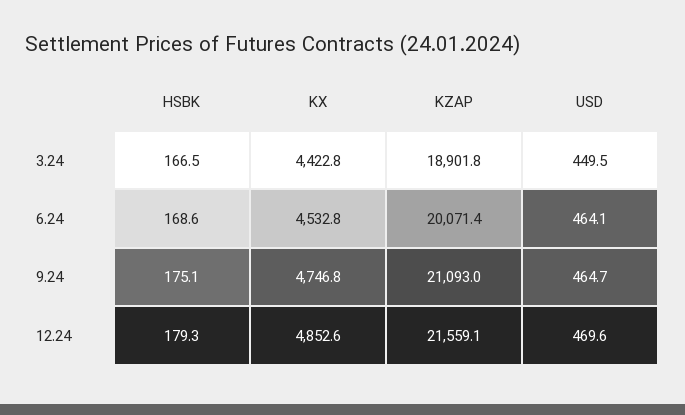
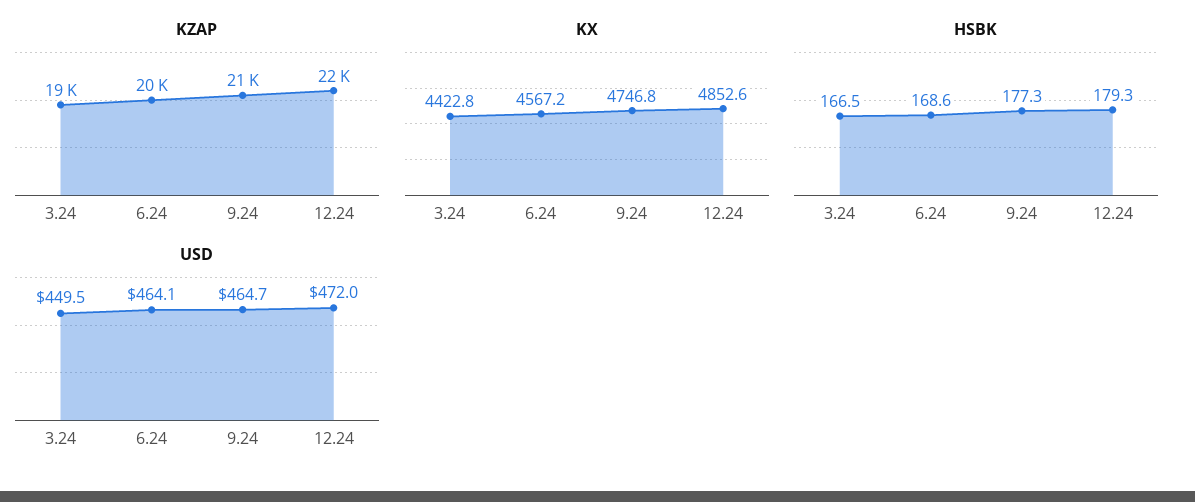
KX, 6.24: 4532.8 -> 4567.2
HSBK, 9.24: 175.1 -> 177.3
USD, 12.24: 469.6 -> 472

